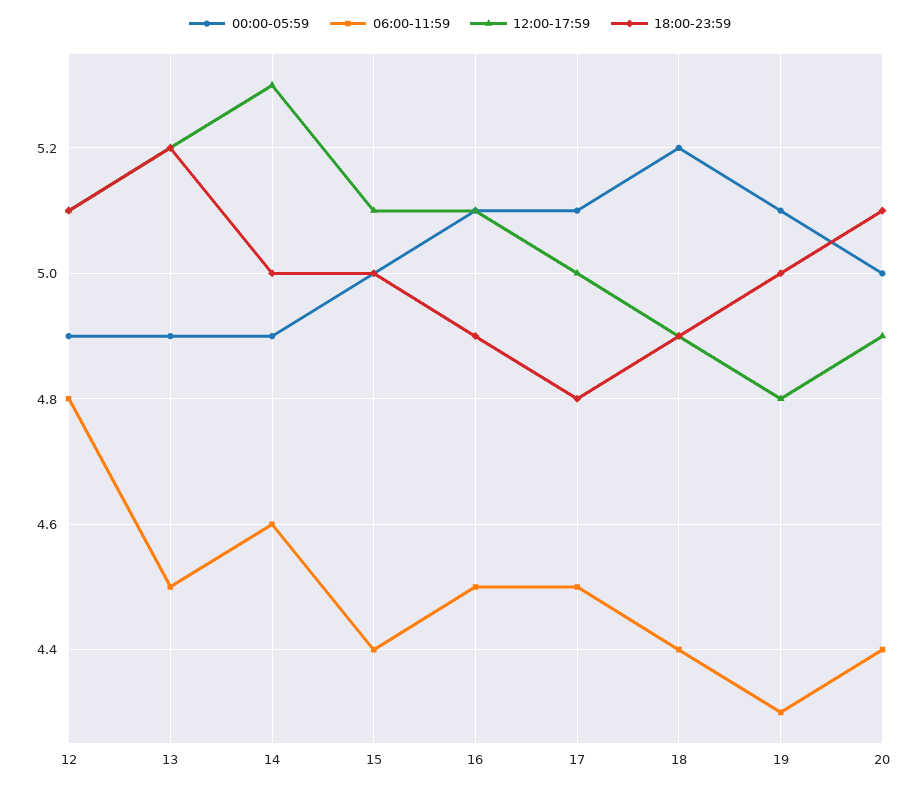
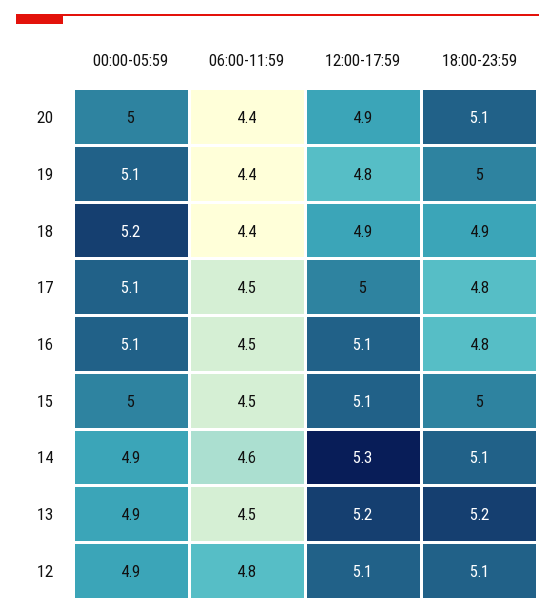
18:00-23:59, 14: 5 -> 5.1
06:00-11:59, 15: 4.4 -> 4.5
18:00-23:59, 16: 4.9 -> 4.8
06:00-11:59, 19: 4.3 -> 4.4

